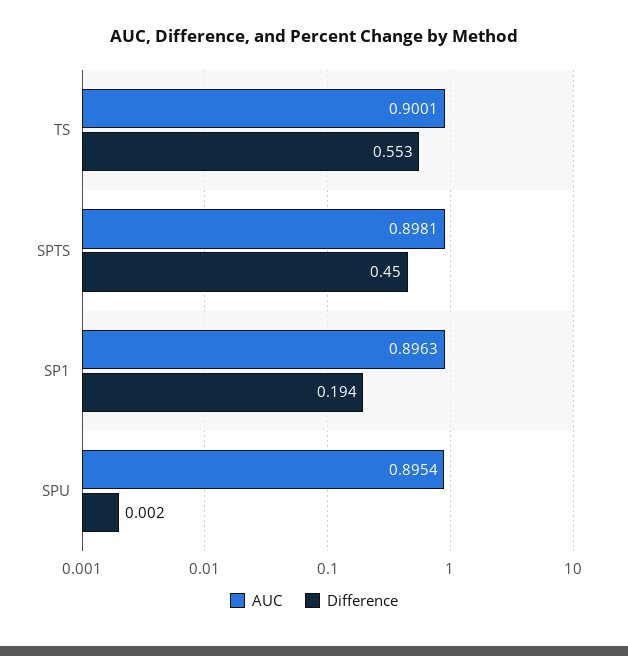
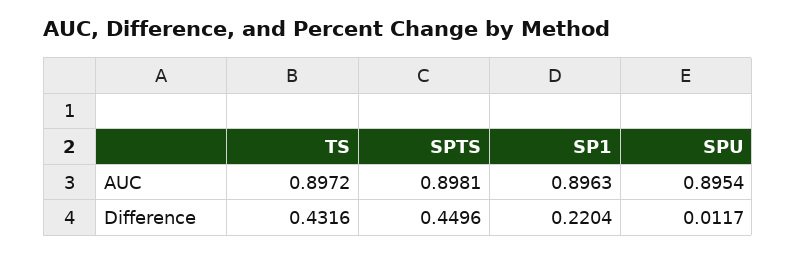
AUC, TS: 0.9001 -> 0.8972
Difference, TS: 0.553 -> 0.4316
Difference, SP1: 0.194 -> 0.2204
Difference, SPU: 0.002 -> 0.0117

